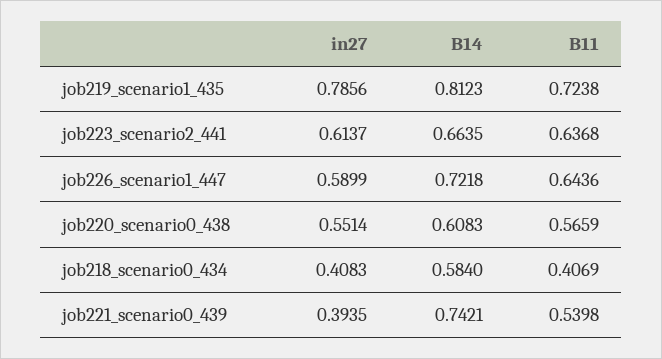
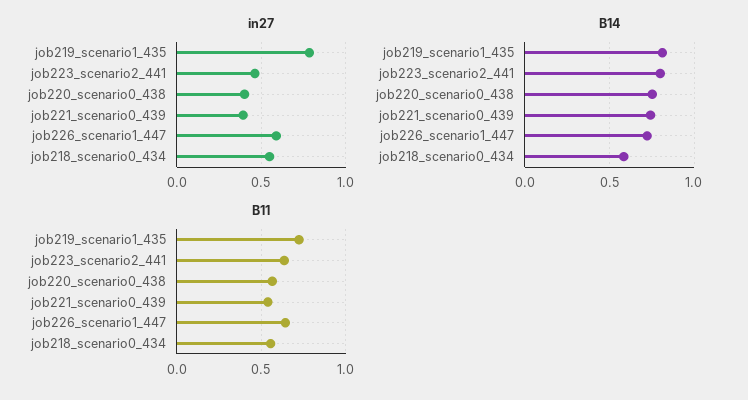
in27, job223_scenario2_441: 0.6137 -> 0.45
B14, job223_scenario2_441: 0.6635 -> 0.8
in27, job220_scenario0_438: 0.5514 -> 0.4
B14, job220_scenario0_438: 0.6083 -> 0.75
in27, job218_scenario0_434: 0.4083 -> 0.55
B11, job218_scenario0_434: 0.4069 -> 0.55

